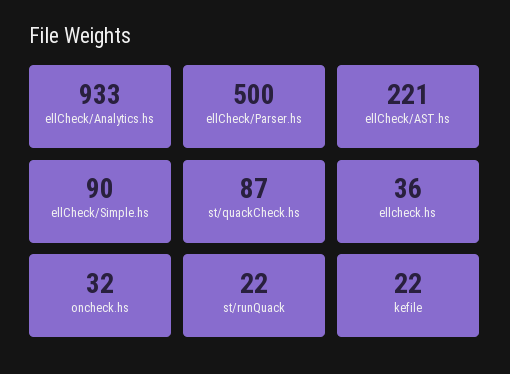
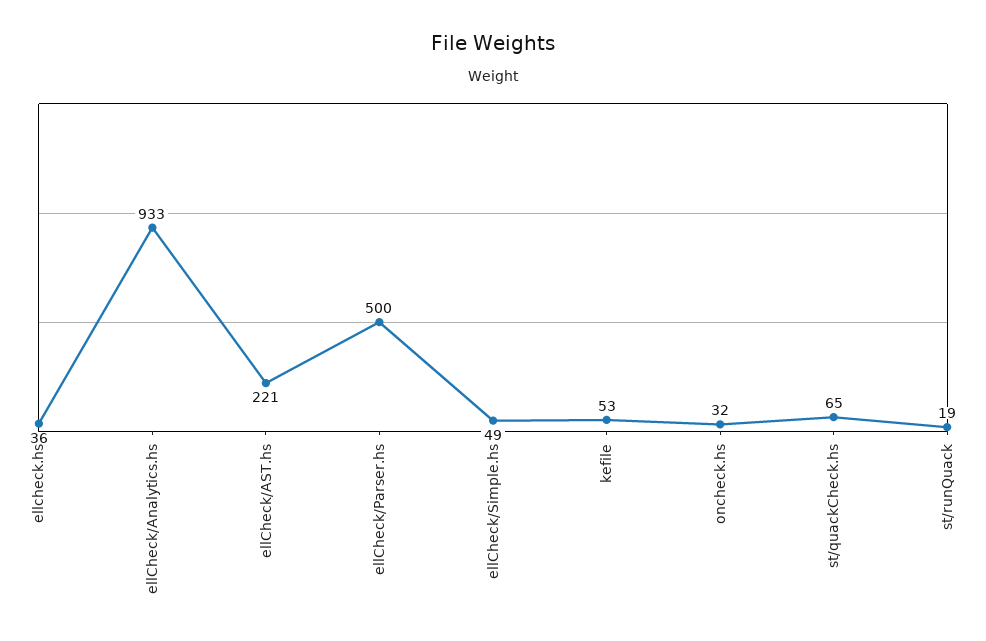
ellCheck/Simple.hs: 90 -> 49
st/quackCheck.hs: 87 -> 65
st/runQuack: 22 -> 19
kefile: 22 -> 53

